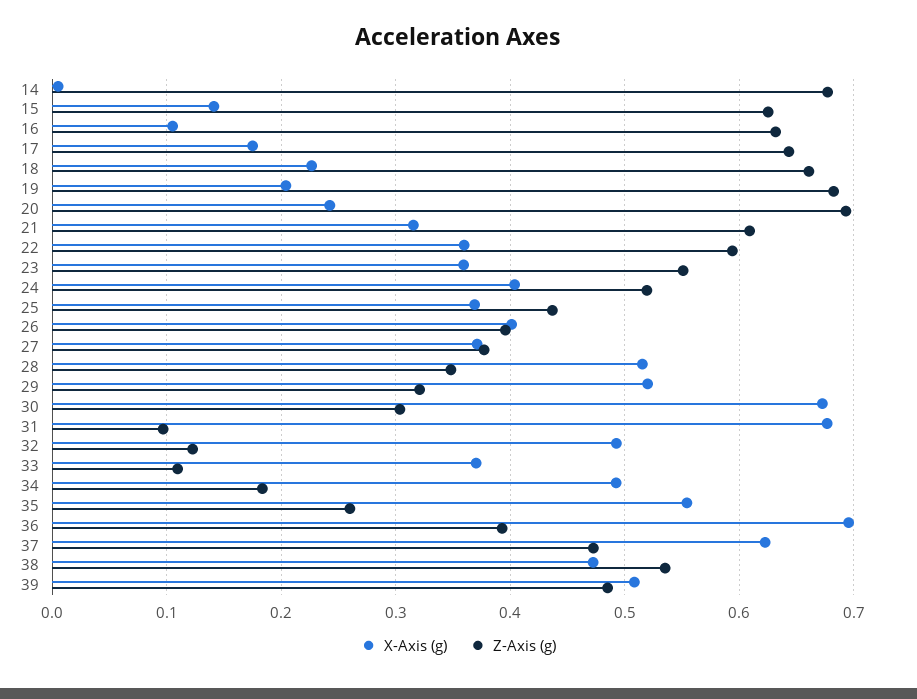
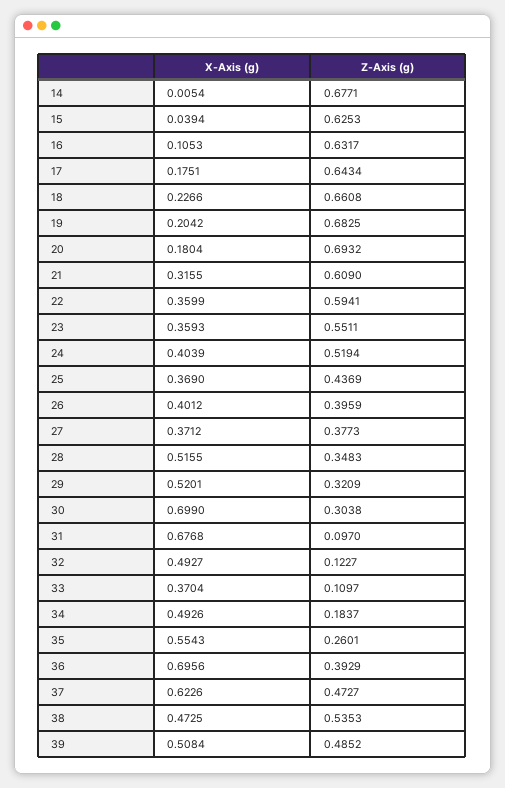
X-Axis (g), 15: 0.14 -> 0.0394
X-Axis (g), 20: 0.24 -> 0.1804
X-Axis (g), 30: 0.67 -> 0.699

